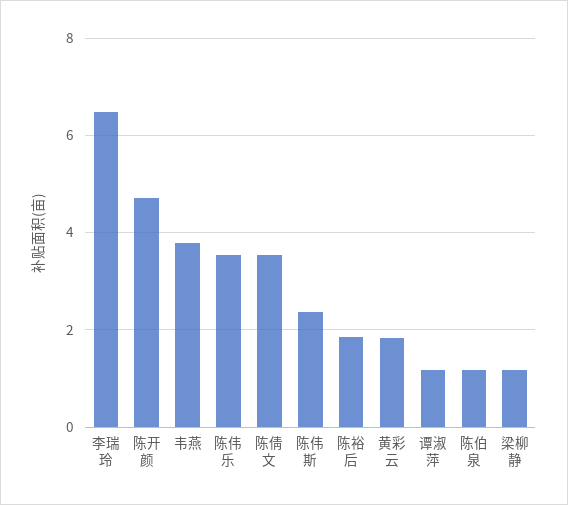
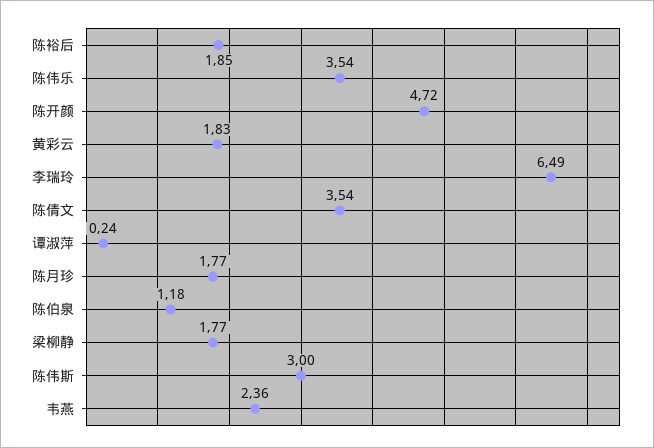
韦燕: 3.8 -> 2.36
陈伟斯: 2.4 -> 3
谭淑萍: 1.2 -> 0.24
梁柳静: 1.2 -> 1.77
陈月珍: none -> 1.77

